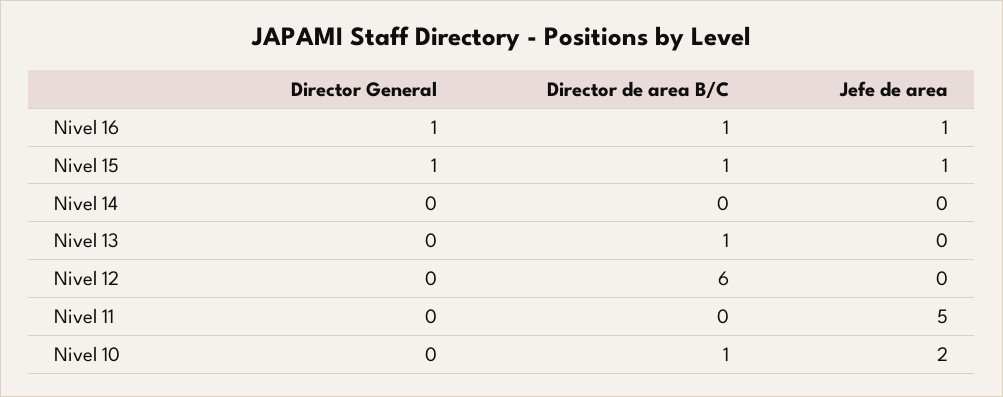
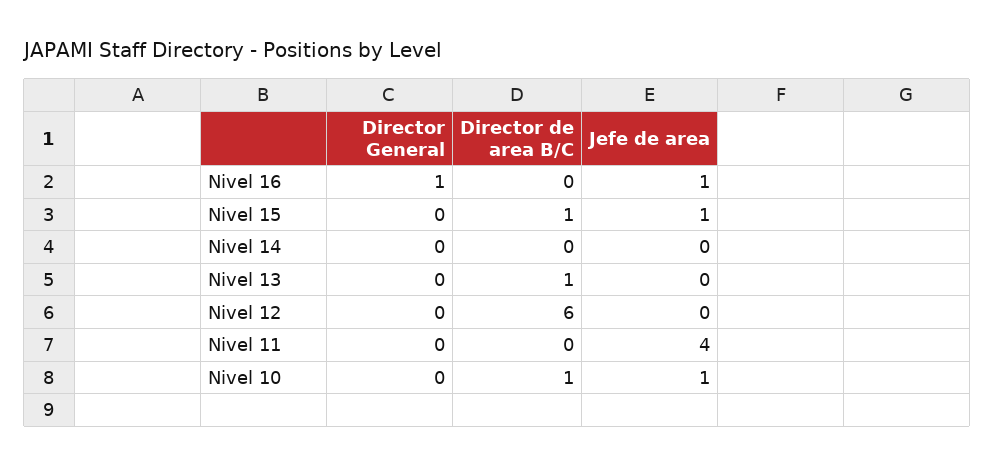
Director de area B/C, Nivel 16: 1 -> 0
Director General, Nivel 15: 1 -> 0
Jefe de area, Nivel 11: 5 -> 4
Jefe de area, Nivel 10: 2 -> 1

